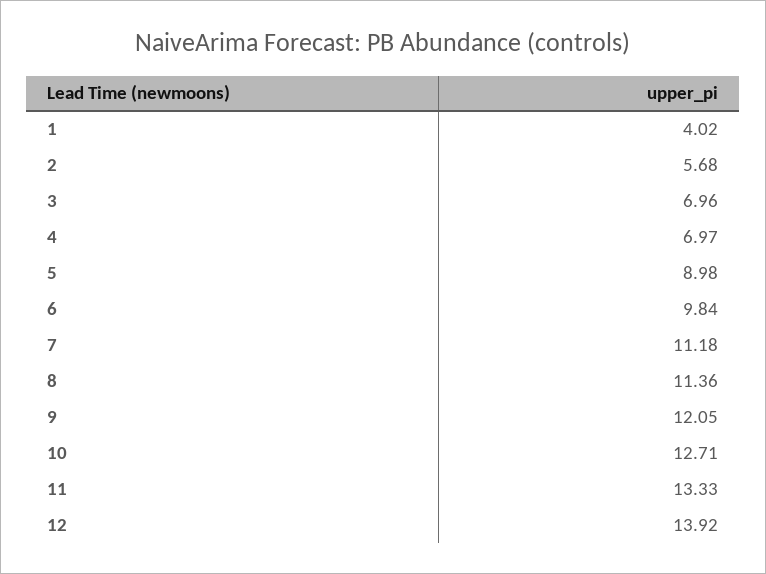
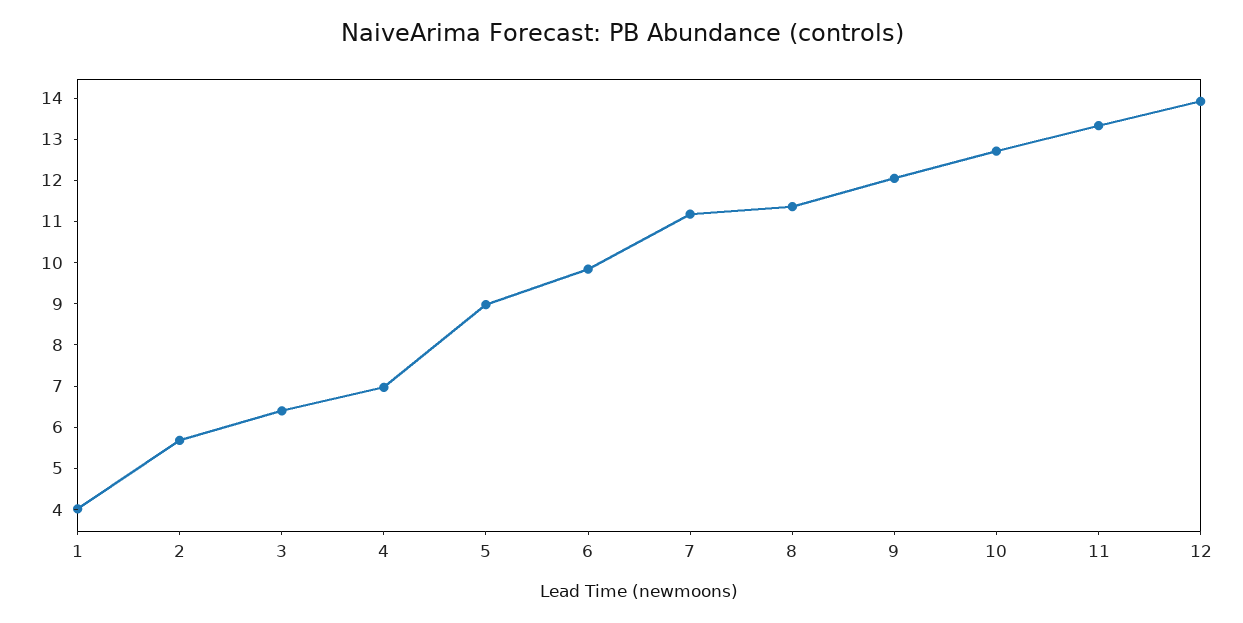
3: 6.96 -> 6.4

